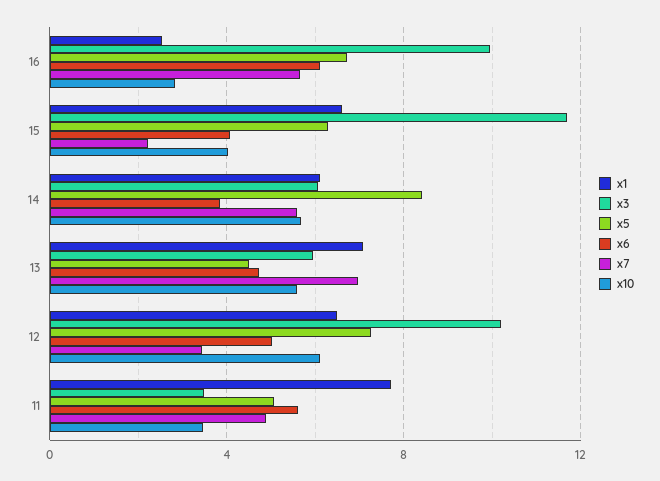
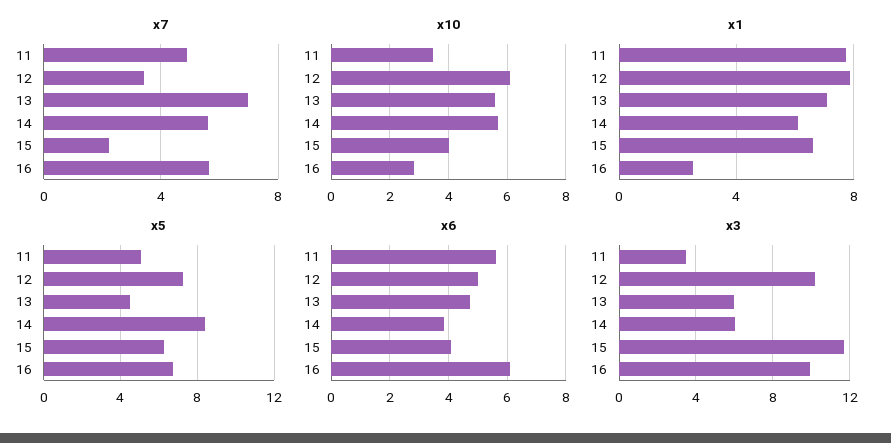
x1, 12: 6.5 -> 8

